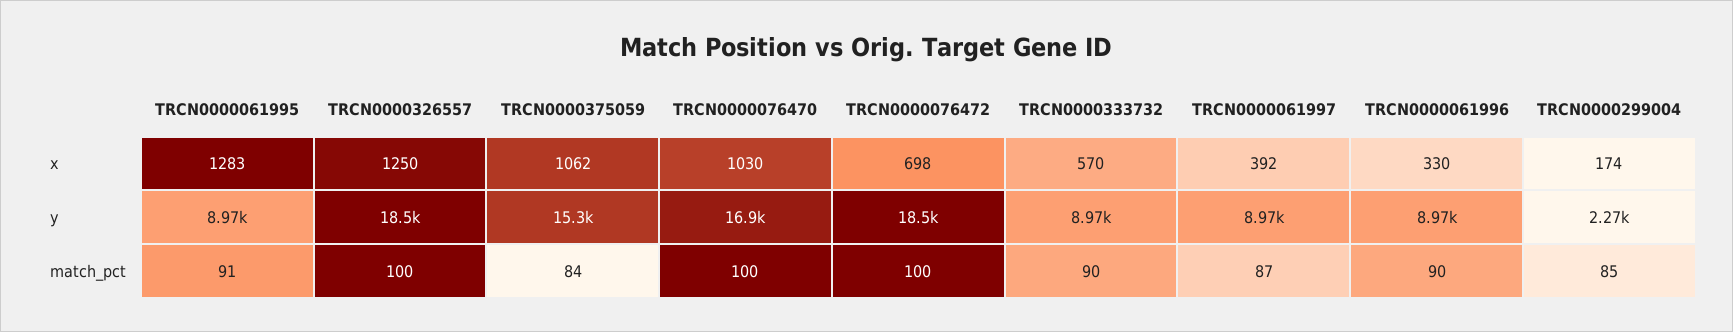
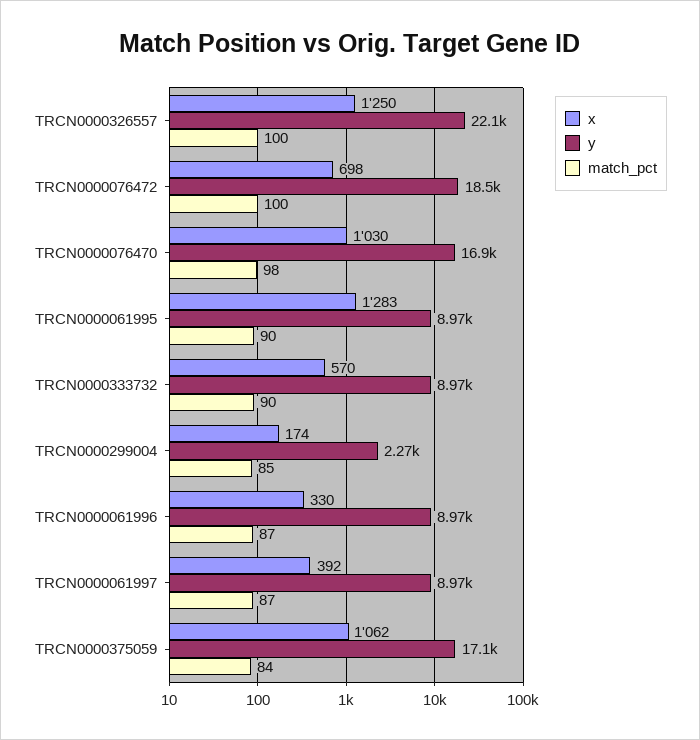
y, TRCN0000326557: 18500 -> 22100
y, TRCN0000375059: 15300 -> 17100
match_pct, TRCN0000061995: 91 -> 90
match_pct, TRCN0000076470: 100 -> 98
match_pct, TRCN0000061996: 90 -> 87

